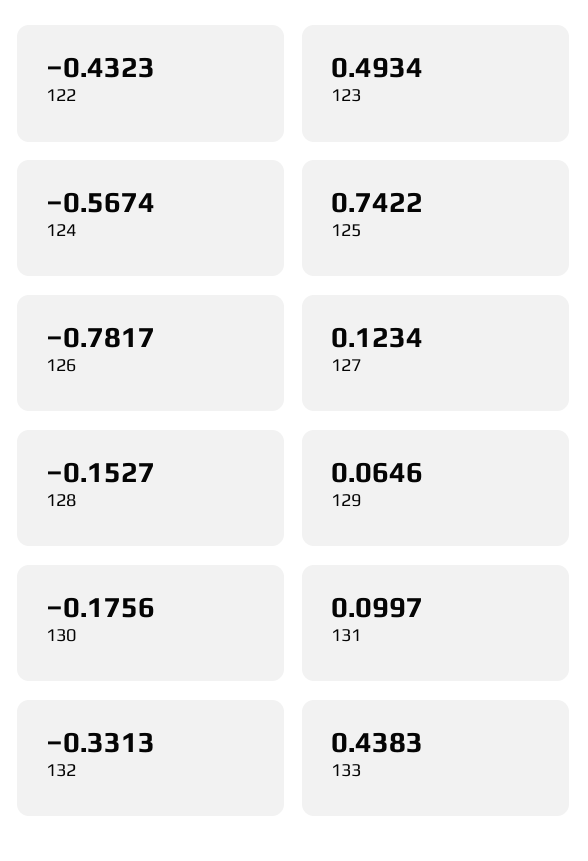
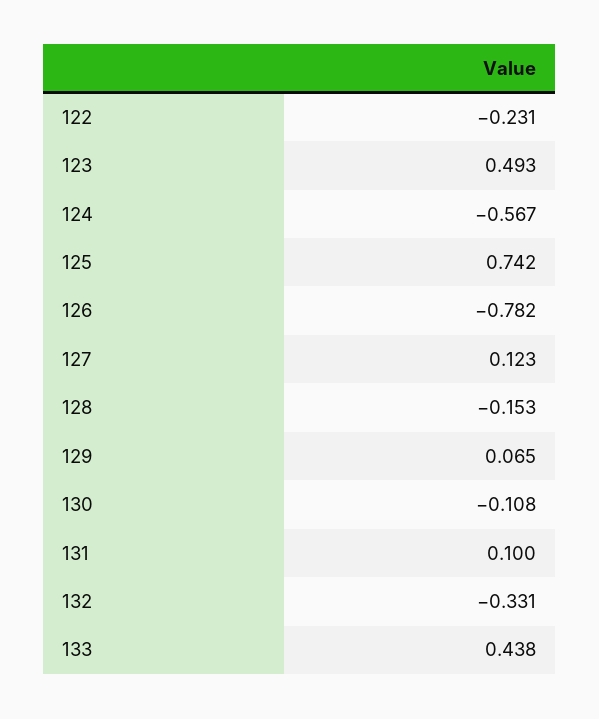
122: -0.4323 -> -0.231
130: -0.1756 -> -0.108

